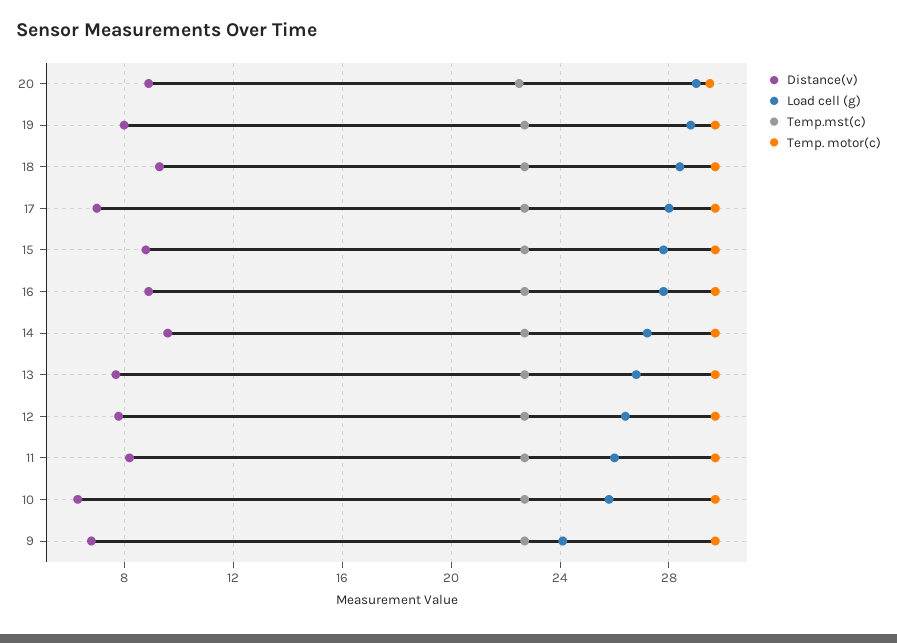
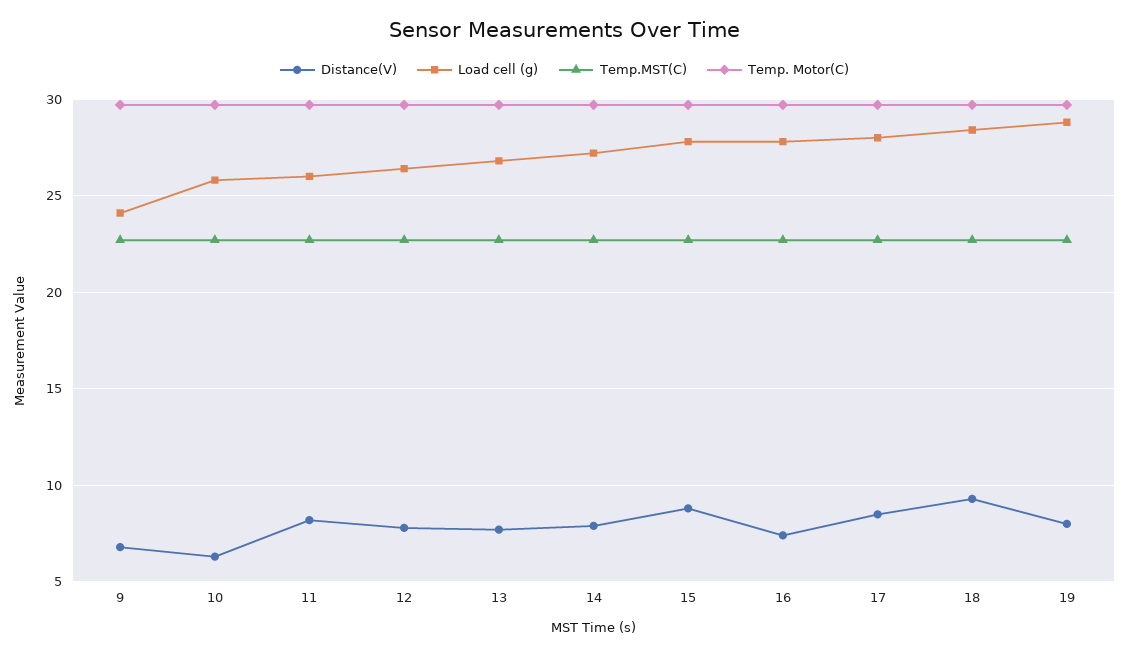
Distance(v), 20: 9 -> none
Load cell (g), 20: 29 -> none
Temp.mst(c), 20: 22.5 -> none
Temp. motor(c), 20: 29.5 -> none
Distance(v), 17: 7 -> 8.5
Distance(v), 16: 9 -> 7.5
Distance(v), 14: 9.5 -> 8

